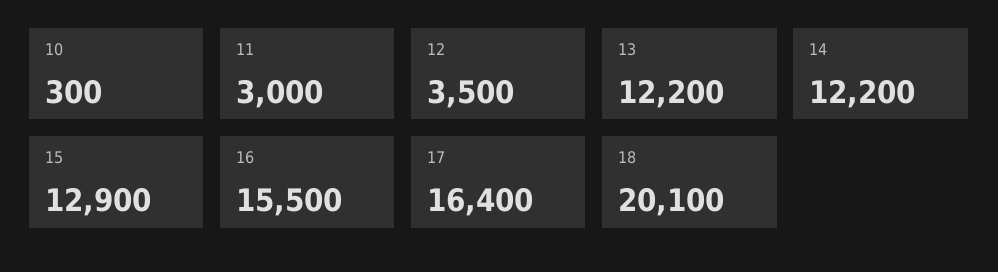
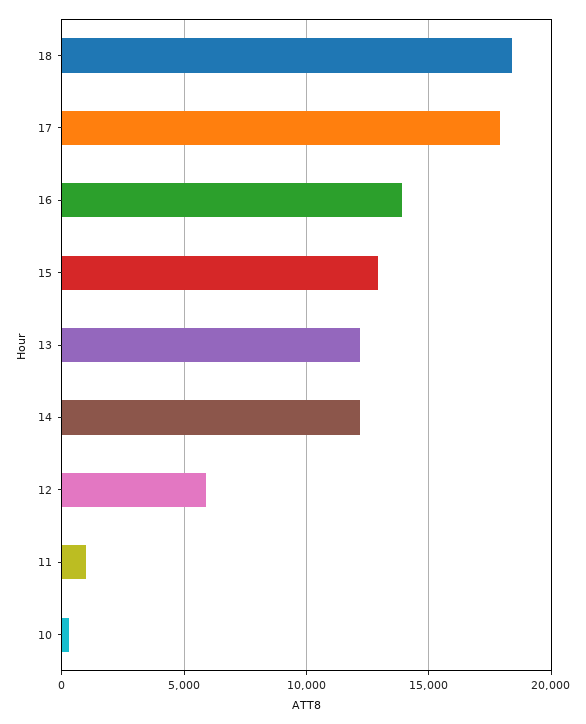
11: 3000 -> 1000
12: 3500 -> 6000
16: 15500 -> 14000
17: 16400 -> 18000
18: 20100 -> 18500

